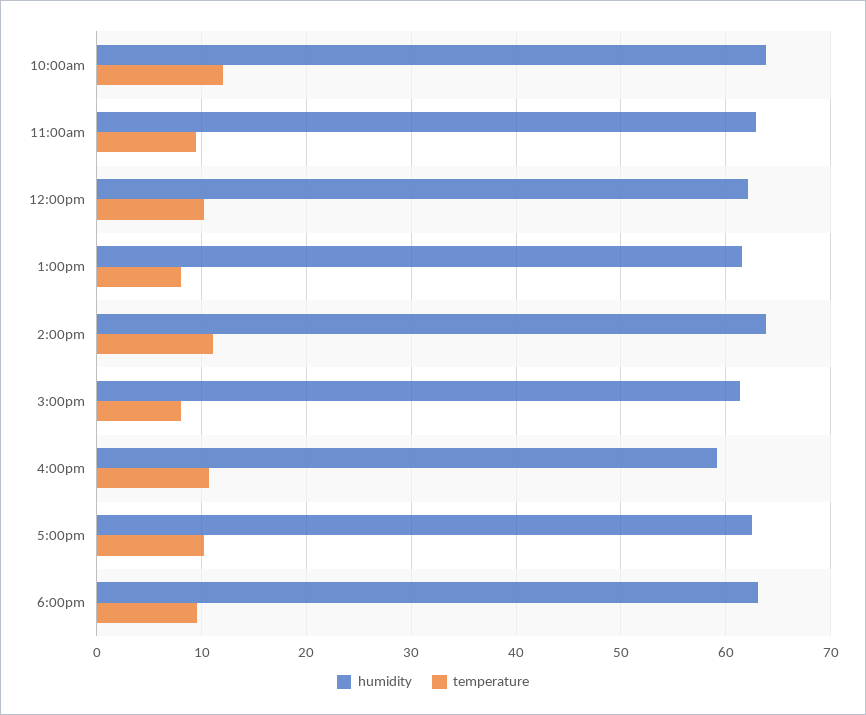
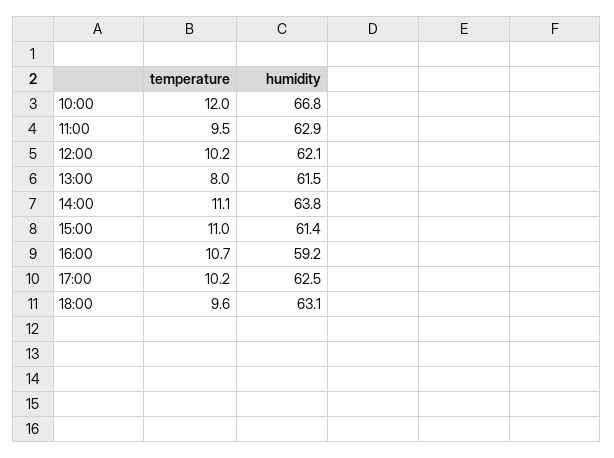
humidity, 10:00am: 64 -> 66.8
temperature, 3:00pm: 8 -> 11

